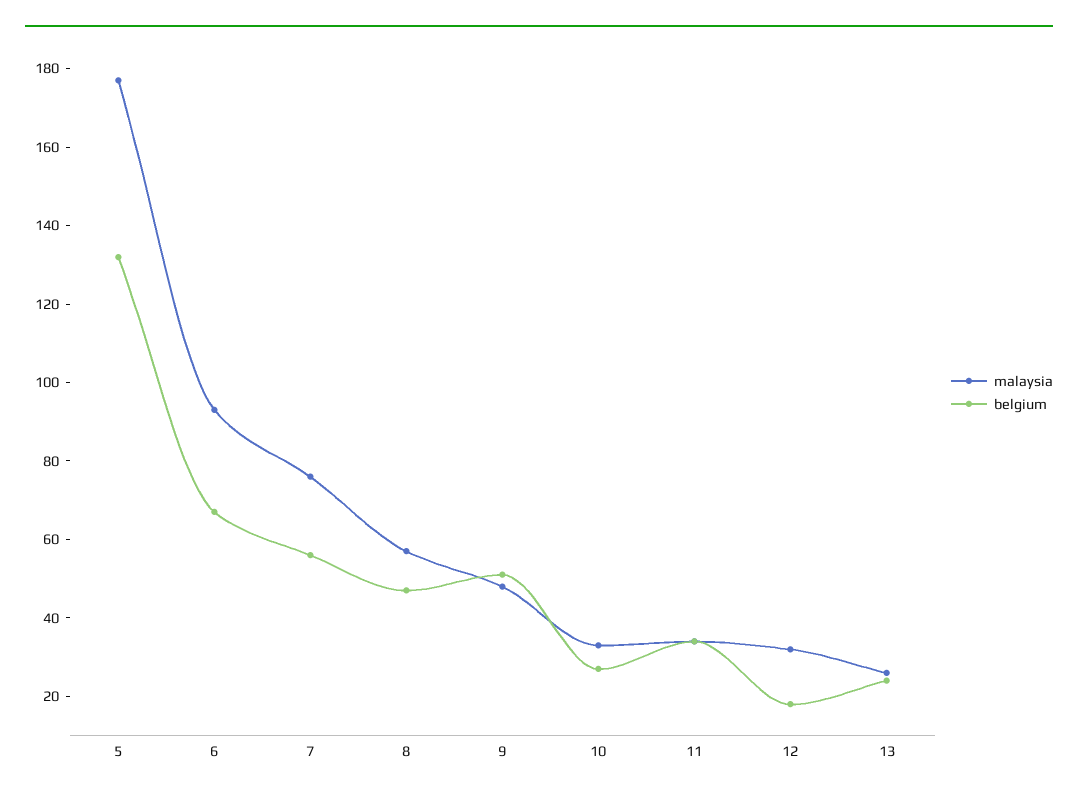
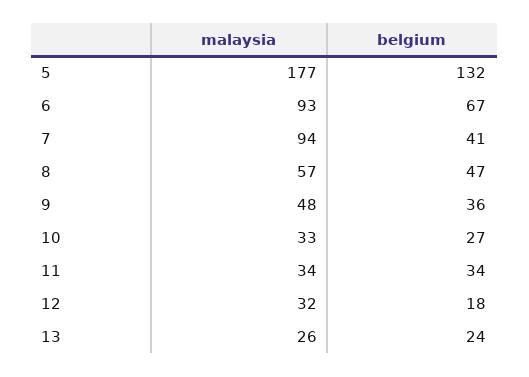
malaysia, 7: 75 -> 94
belgium, 7: 55 -> 41
belgium, 9: 50 -> 36

